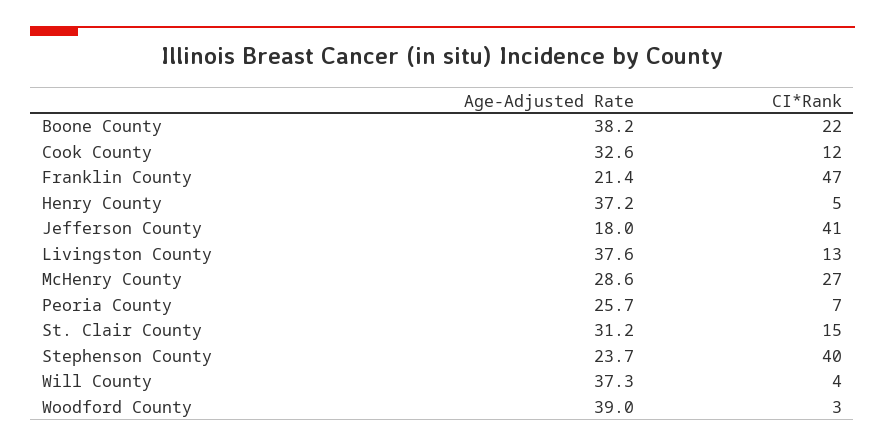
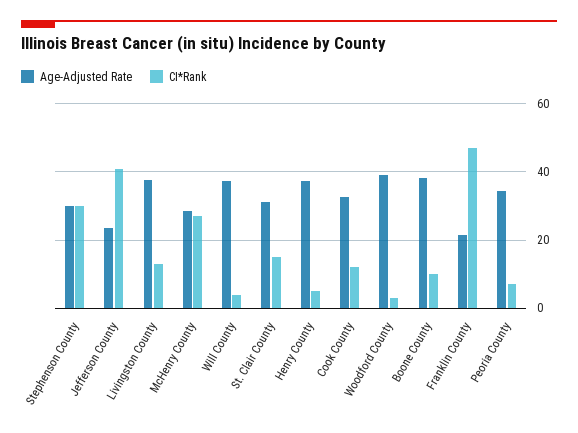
CI*Rank, Boone County: 22 -> 10
Age-Adjusted Rate, Jefferson County: 18 -> 24
Age-Adjusted Rate, Peoria County: 25.7 -> 34
Age-Adjusted Rate, Stephenson County: 23.7 -> 30
CI*Rank, Stephenson County: 40 -> 30

